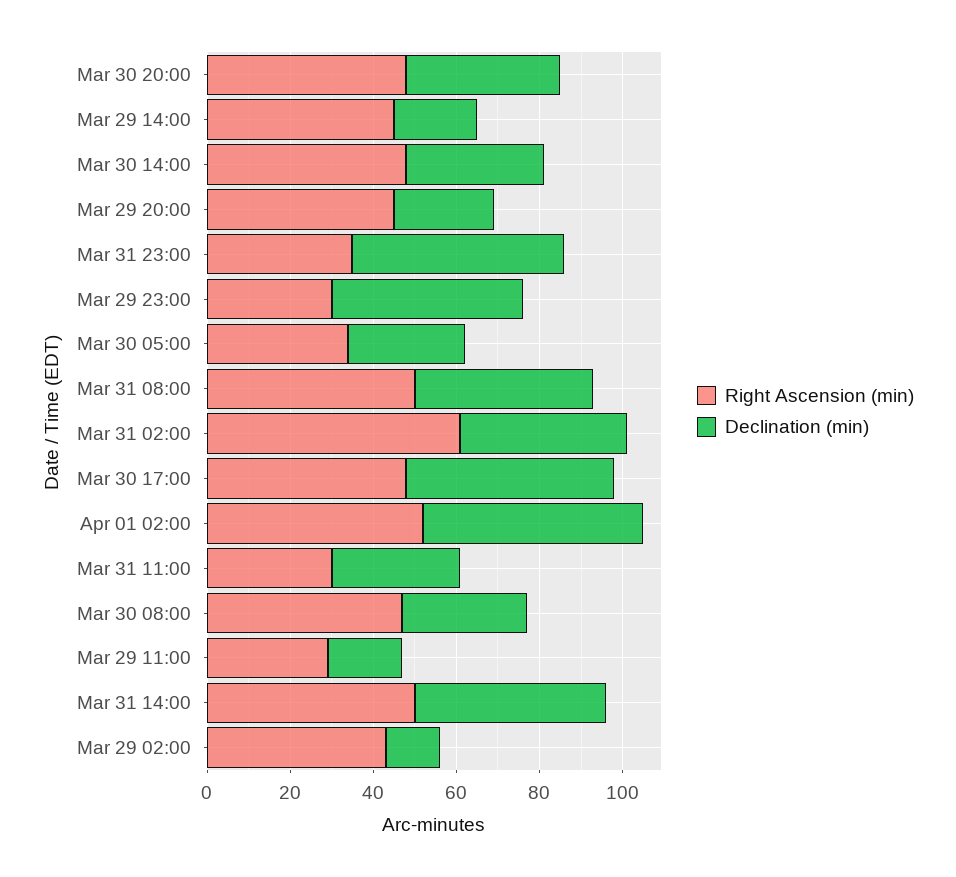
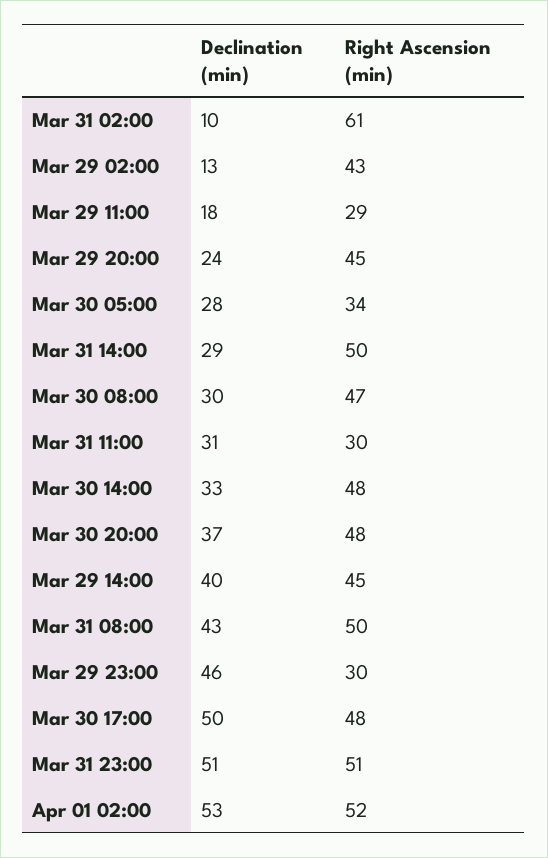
Declination (min), Mar 29 14:00: 20 -> 40
Right Ascension (min), Mar 31 23:00: 35 -> 51
Declination (min), Mar 31 02:00: 40 -> 10
Declination (min), Mar 31 14:00: 45 -> 29

